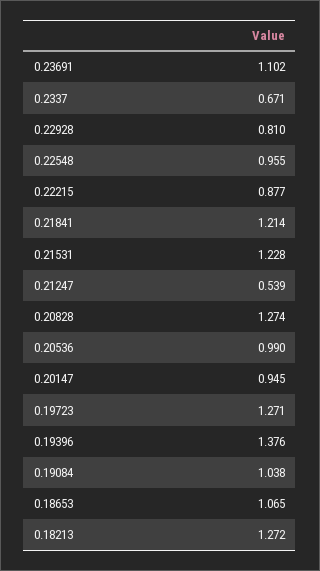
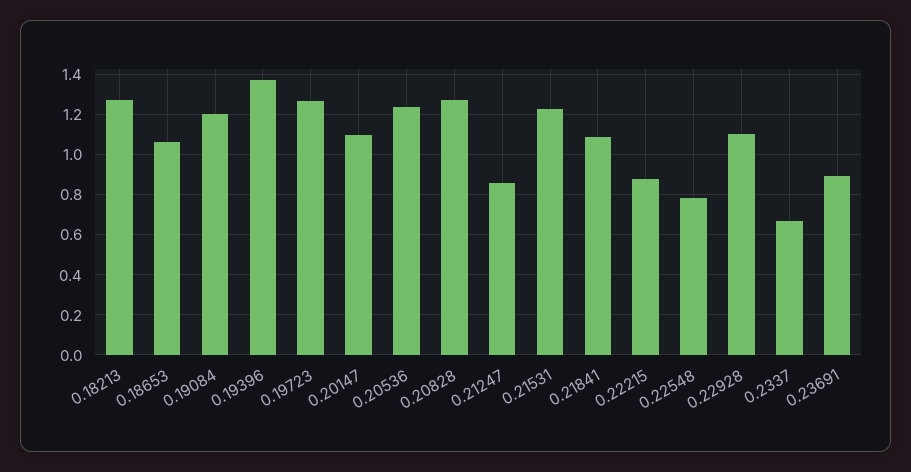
0.23691: 1.102 -> 0.9
0.22928: 0.81 -> 1.1
0.22548: 0.955 -> 0.8
0.21841: 1.214 -> 1.1
0.21247: 0.539 -> 0.85
0.20536: 0.99 -> 1.25
0.20147: 0.945 -> 1.1
0.19084: 1.038 -> 1.2

